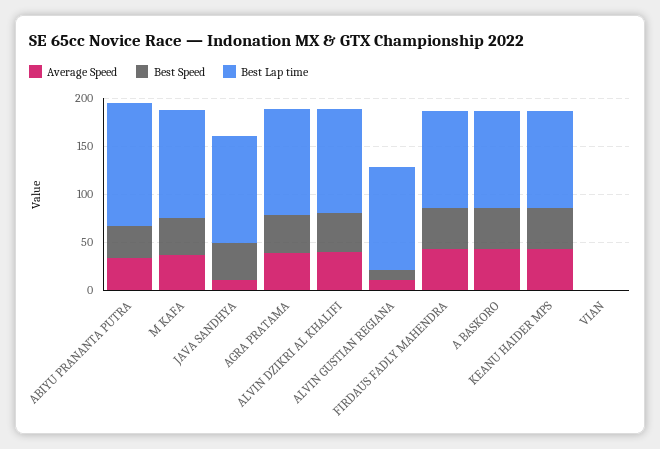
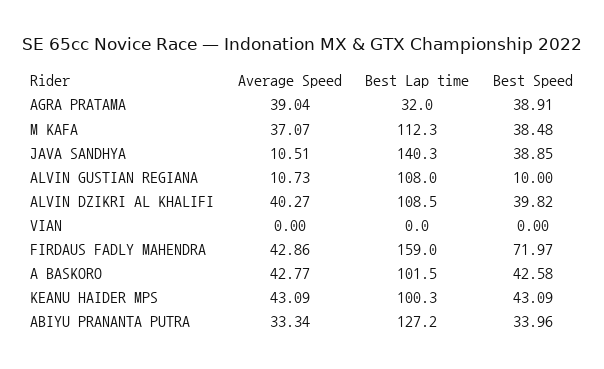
Best Lap time, JAVA SANDHYA: 110 -> 140.3
Best Lap time, AGRA PRATAMA: 110 -> 32
Best Speed, FIRDAUS FADLY MAHENDRA: 40 -> 71.97
Best Lap time, FIRDAUS FADLY MAHENDRA: 100 -> 159

